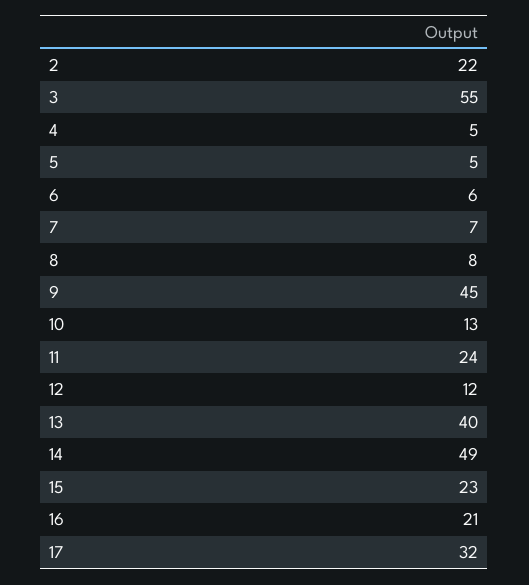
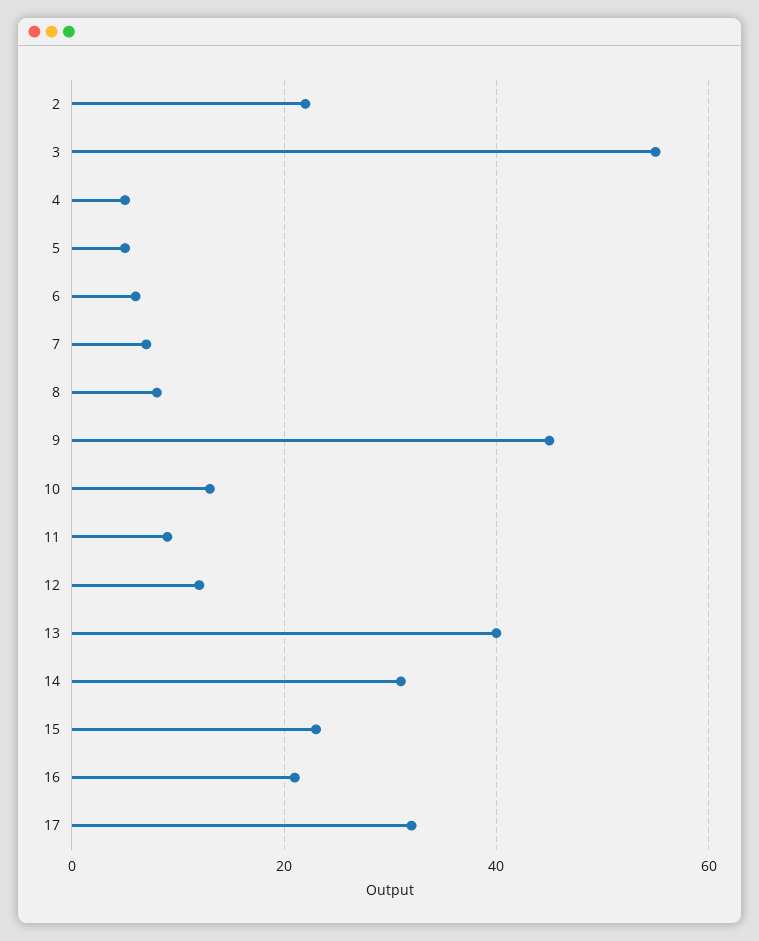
11: 24 -> 10
14: 49 -> 30

